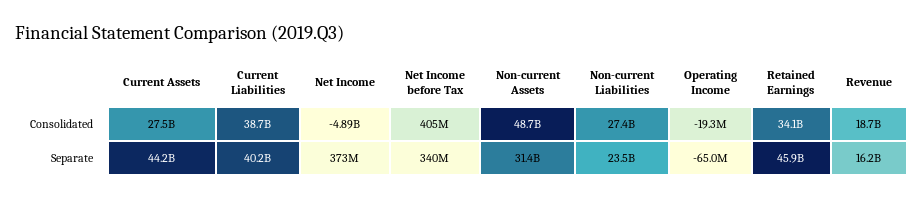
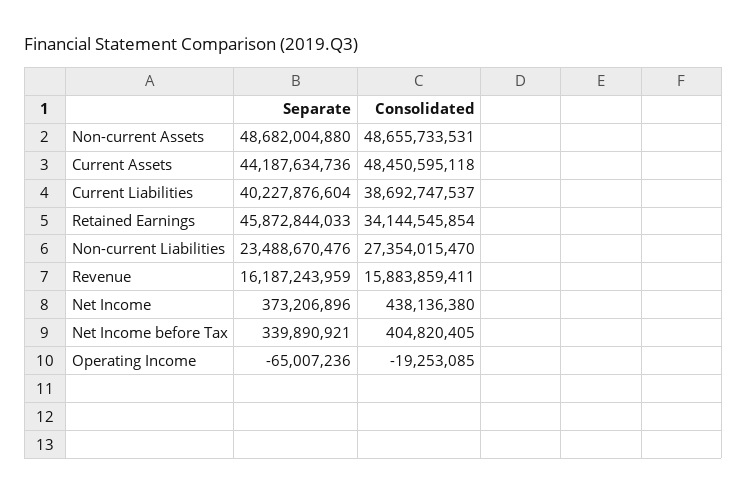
Current Assets, Consolidated: 27500000000 -> 48450595118
Net Income, Consolidated: -4890000000 -> 438136380
Revenue, Consolidated: 18700000000 -> 15883859411
Non-current Assets, Separate: 31400000000 -> 48682004880

